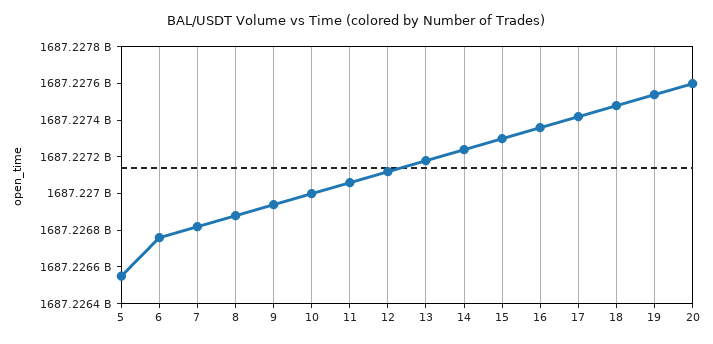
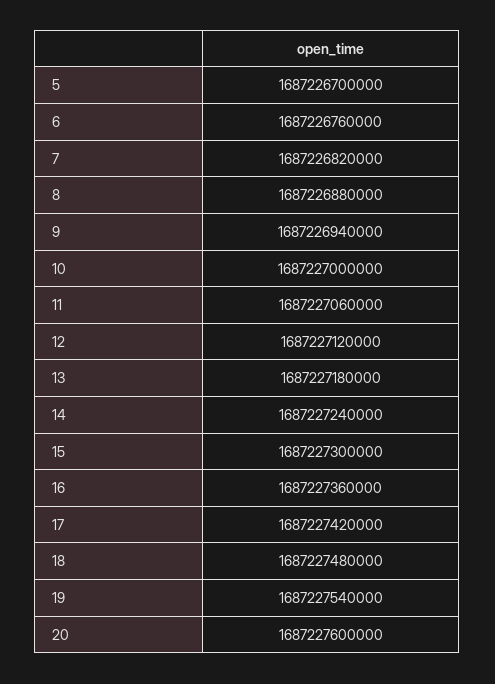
5: 1687226550000 -> 1687226700000

